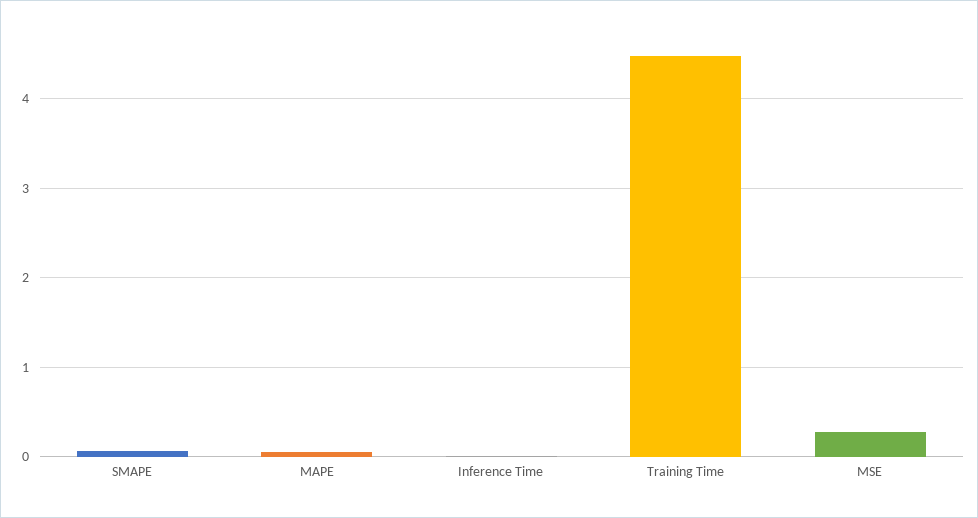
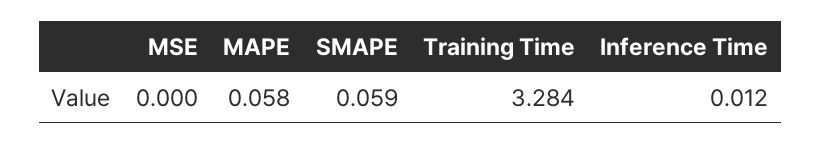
Training Time: 4.5 -> 3.284
MSE: 0.3 -> 0

